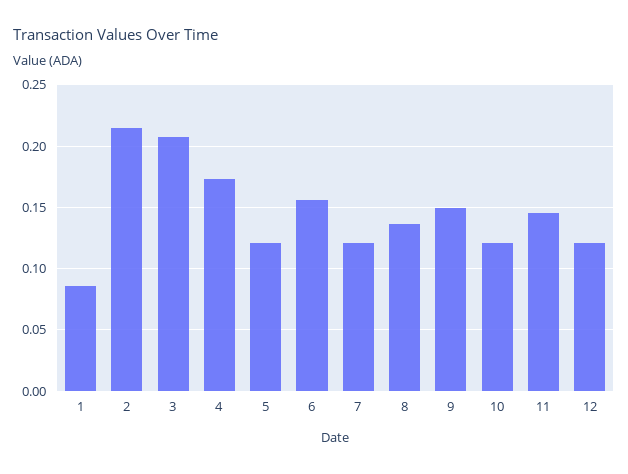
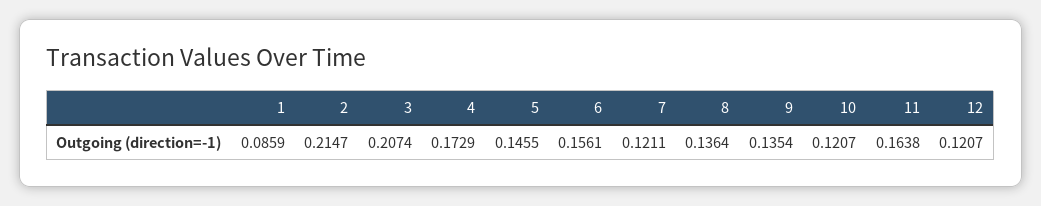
5: 0.12 -> 0.1455
9: 0.15 -> 0.1354
11: 0.145 -> 0.1638

